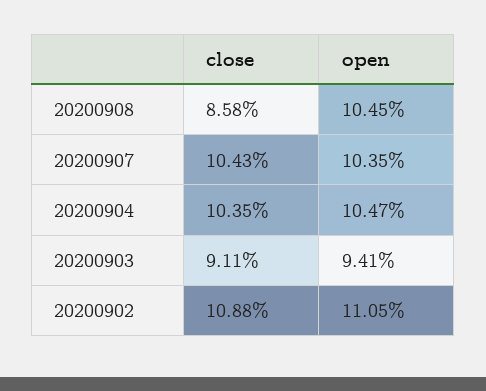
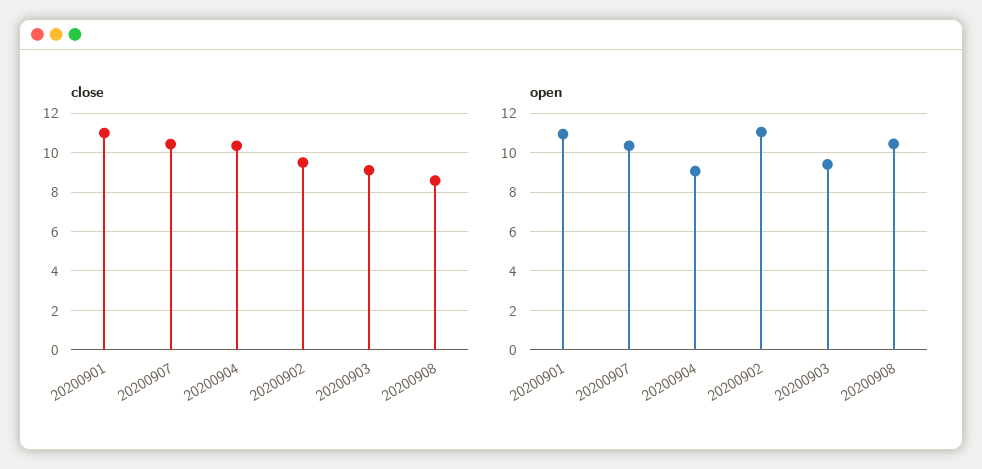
open, 20200904: 10.47 -> 9
close, 20200902: 10.88 -> 9.5
close, 20200901: none -> 11
open, 20200901: none -> 11

